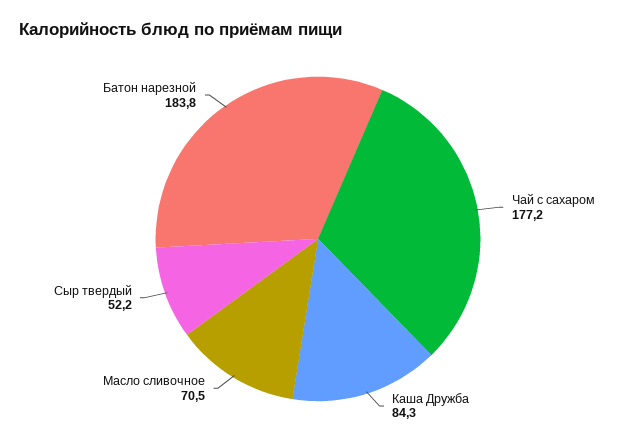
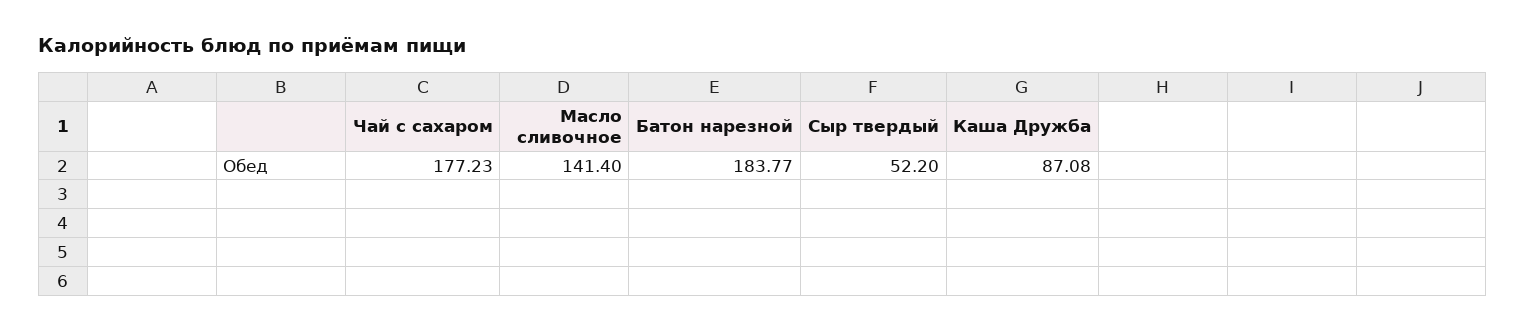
Каша Дружба: 84.3 -> 87.08
Масло сливочное: 70.5 -> 141.4

